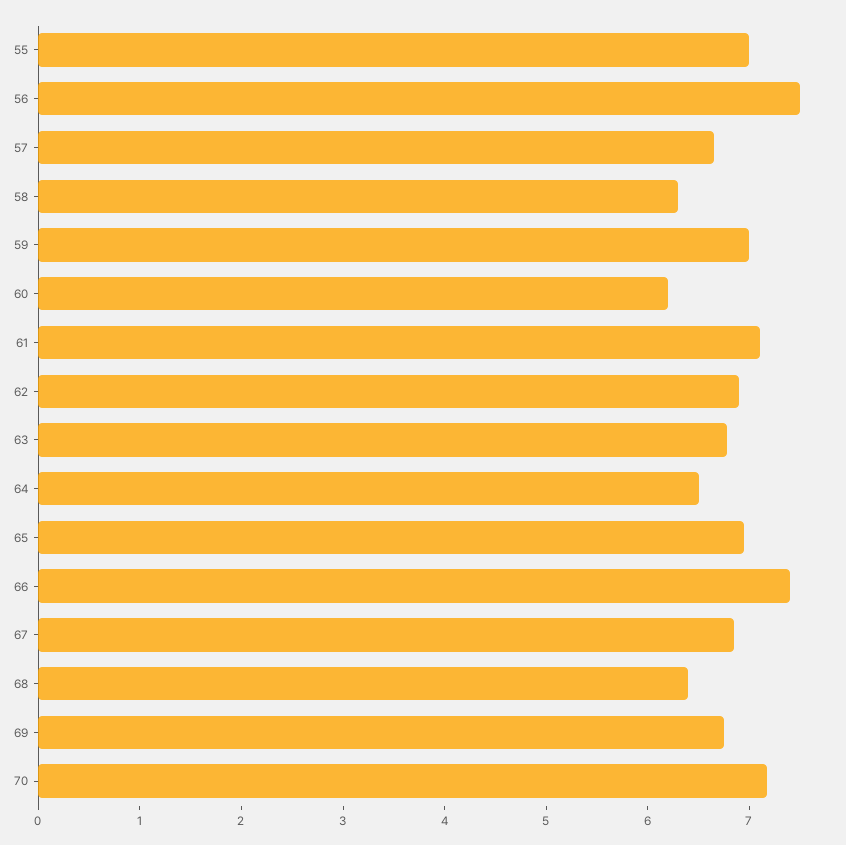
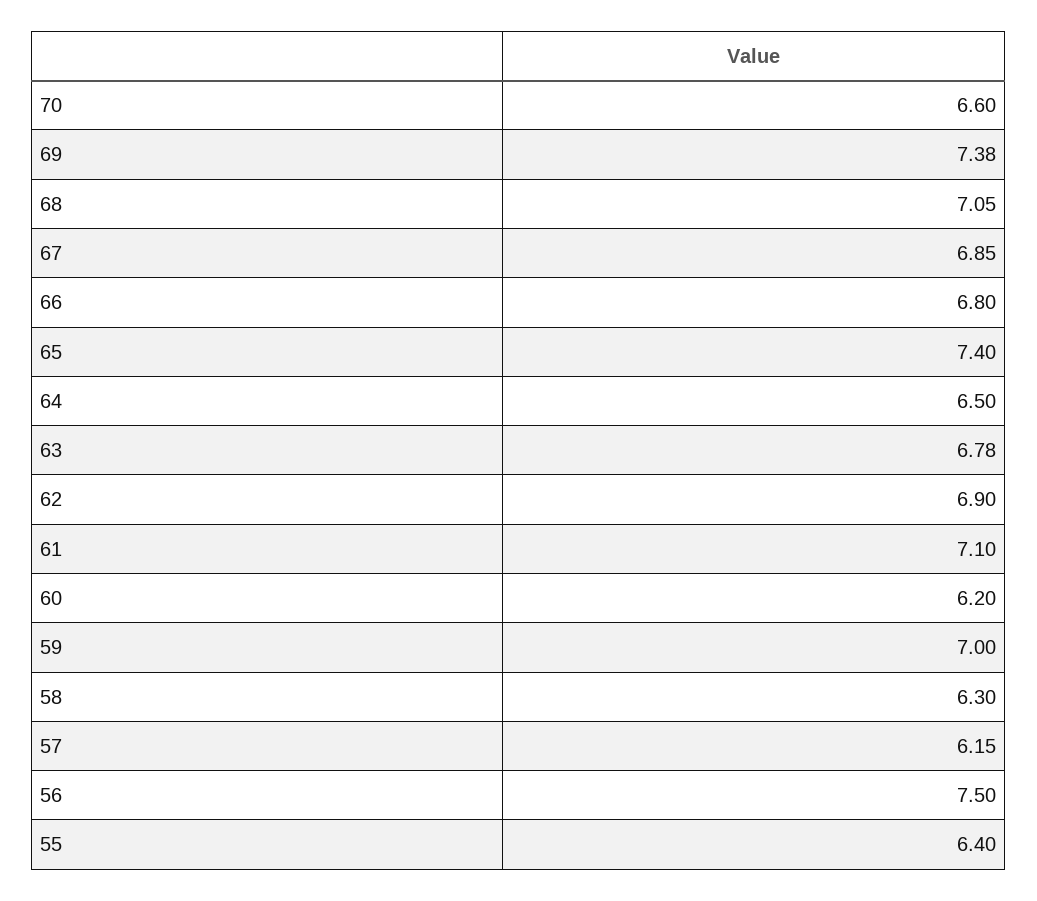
55: 7 -> 6.4
57: 6.6 -> 6.15
65: 7 -> 7.4
66: 7.4 -> 6.8
68: 6.4 -> 7.05
69: 6.8 -> 7.38
70: 7.2 -> 6.6

